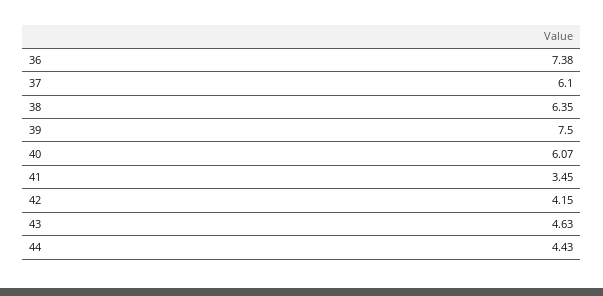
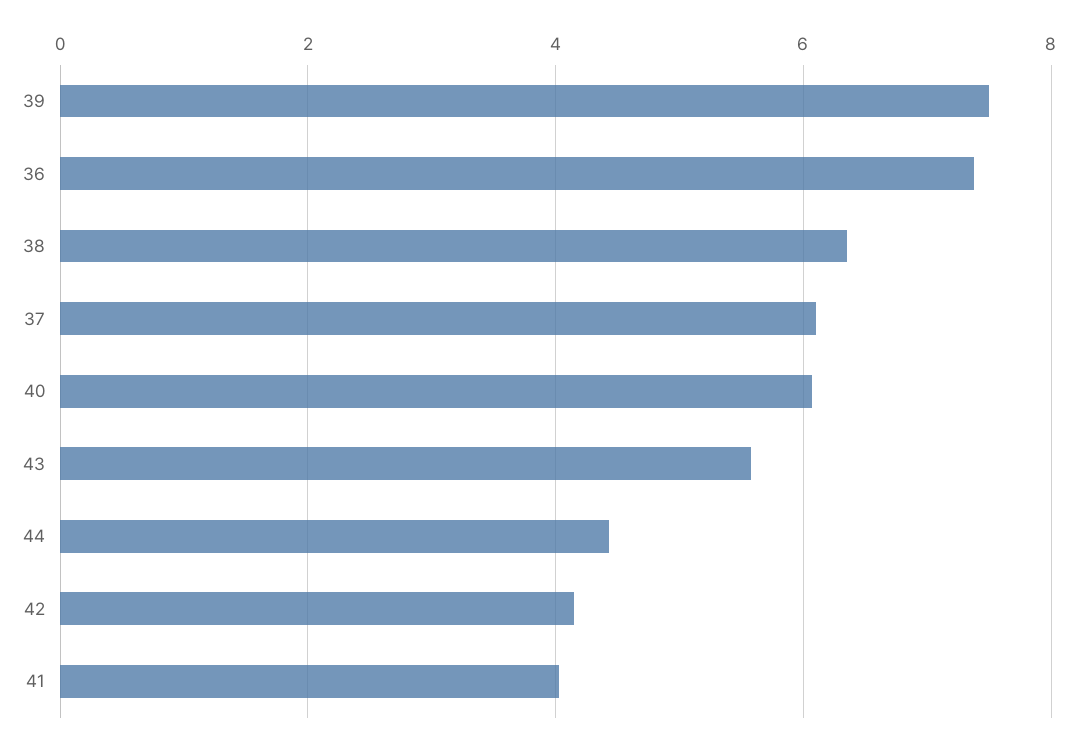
41: 3.45 -> 4
43: 4.63 -> 5.6

